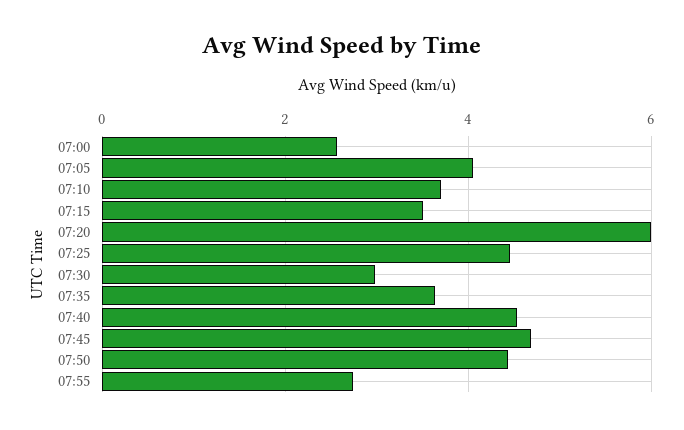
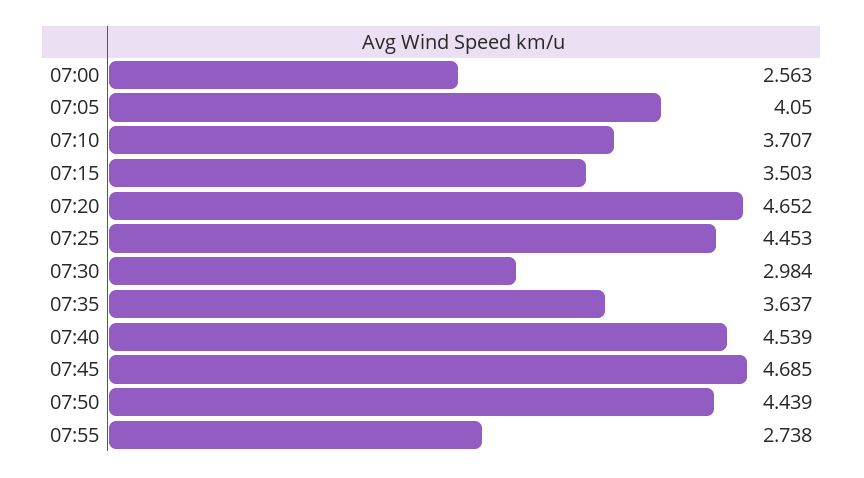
07:20: 6 -> 4.652

